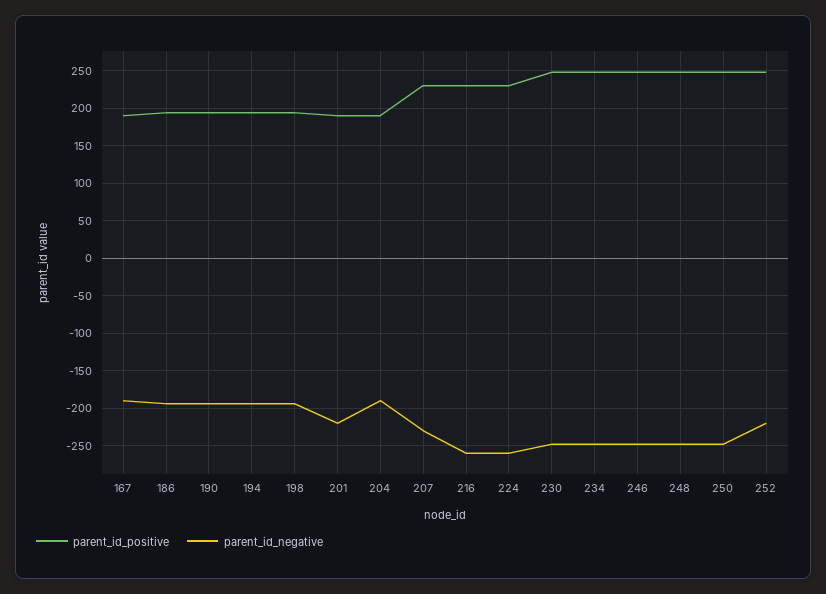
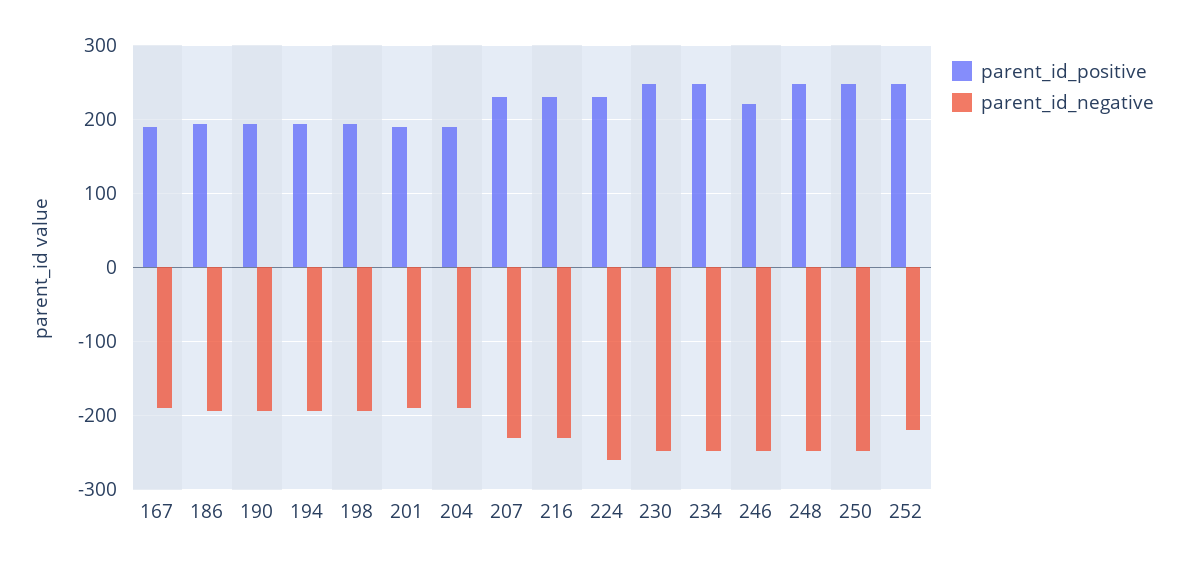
parent_id_negative, 201: -220 -> -190
parent_id_negative, 216: -260 -> -230
parent_id_positive, 246: 250 -> 220

